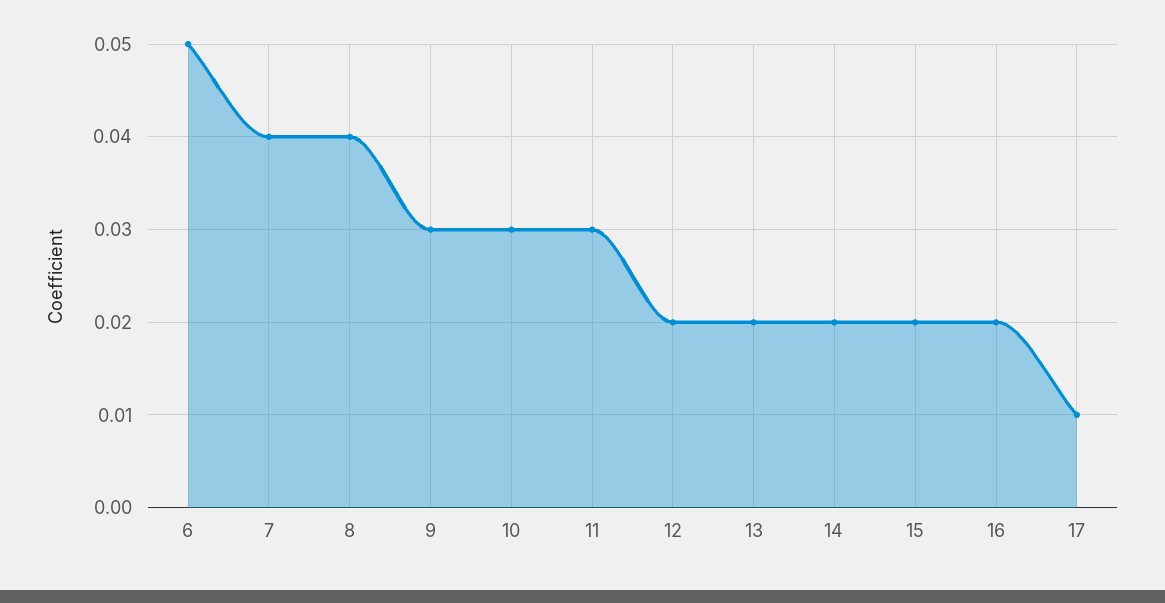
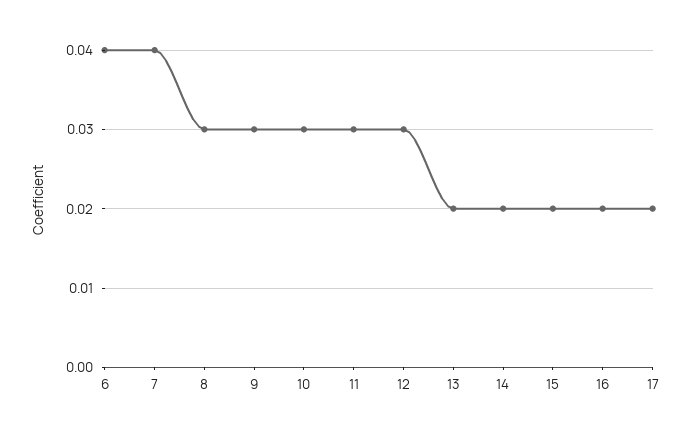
6: 0.05 -> 0.04
8: 0.04 -> 0.03
12: 0.02 -> 0.03
17: 0.01 -> 0.02

